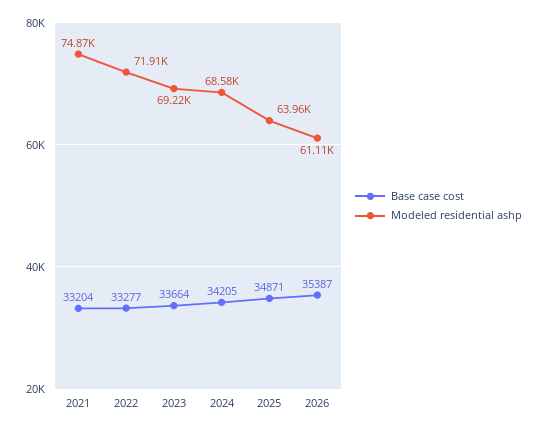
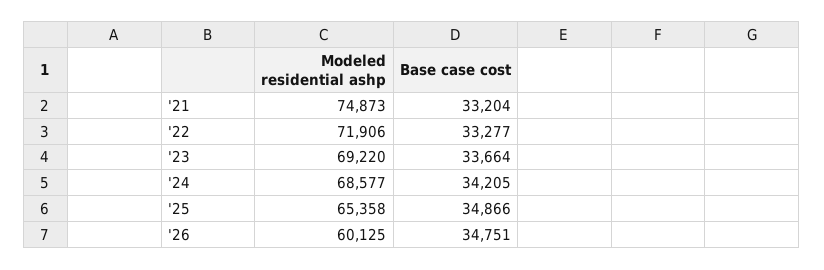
Base case cost, 2025: 34871 -> 34866
Modeled residential ashp, 2025: 63960 -> 65358
Base case cost, 2026: 35387 -> 34751
Modeled residential ashp, 2026: 61110 -> 60125

